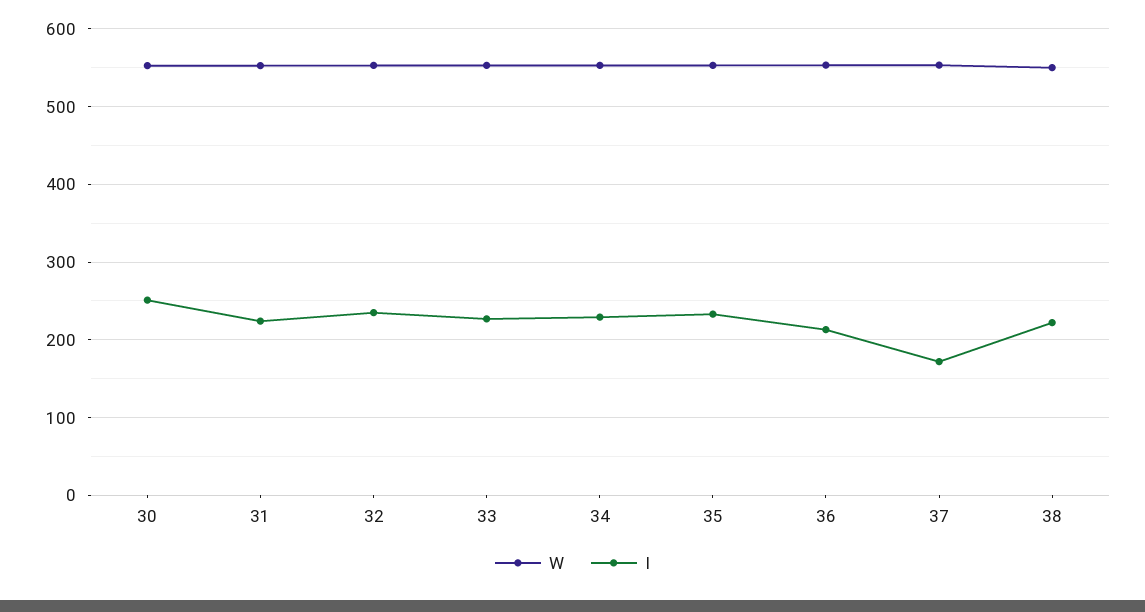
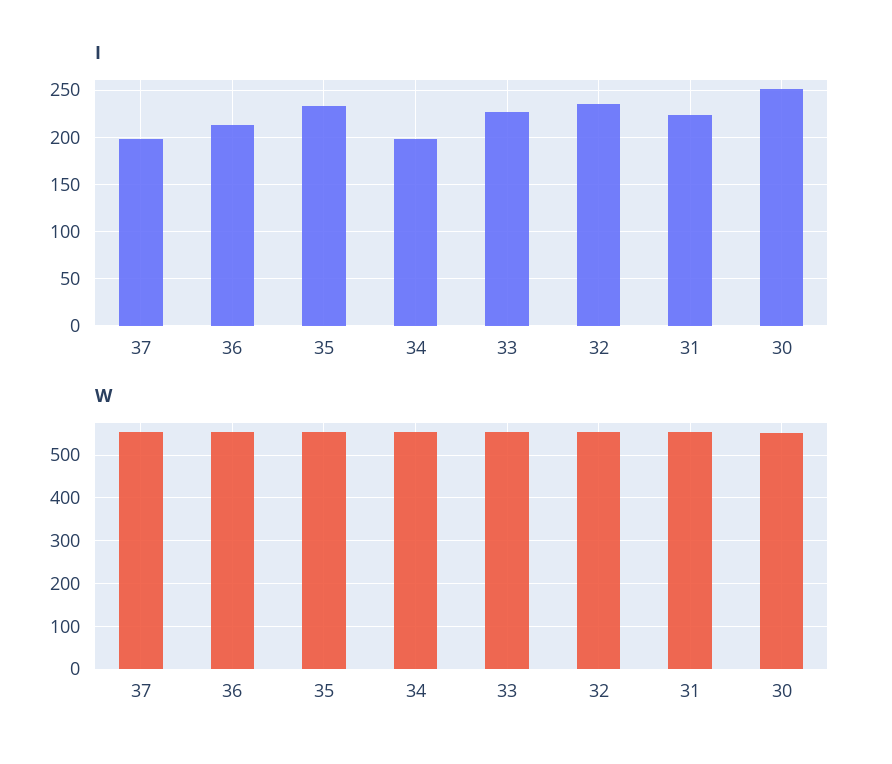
I, 34: 230 -> 200
I, 37: 170 -> 200
W, 38: 550 -> none
I, 38: 220 -> none

